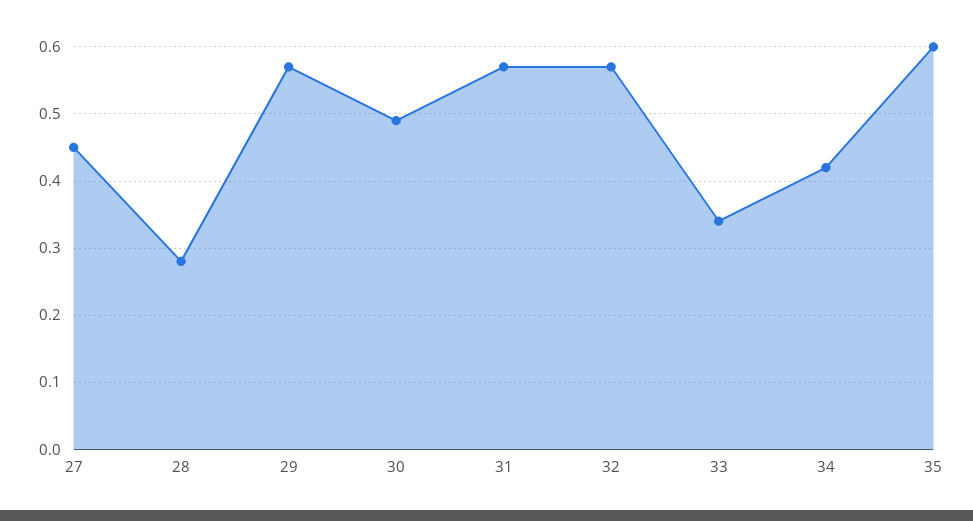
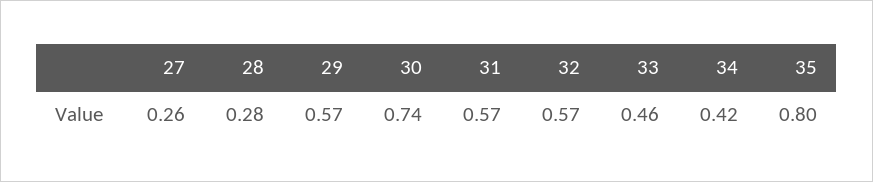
27: 0.45 -> 0.26
30: 0.49 -> 0.74
33: 0.34 -> 0.46
35: 0.6 -> 0.8

